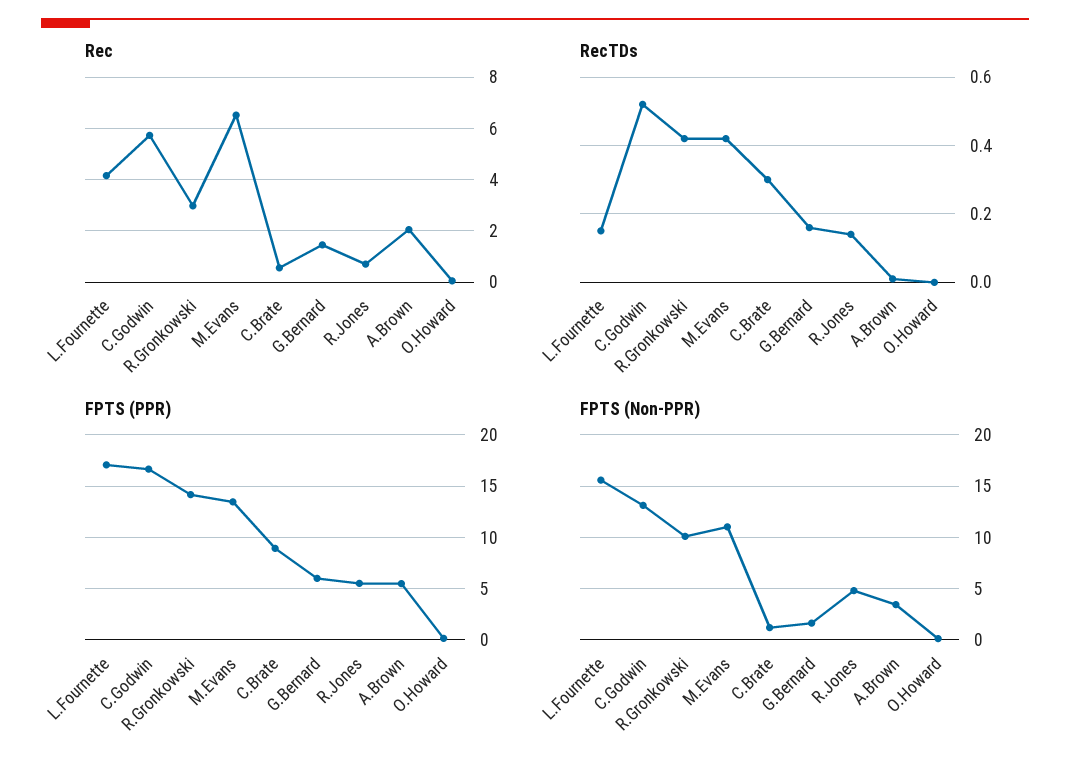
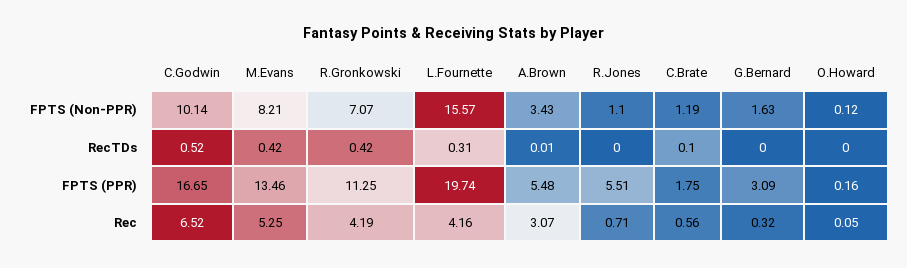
Rec, C.Godwin: 5.75 -> 6.52
Rec, R.Gronkowski: 3 -> 4.19
Rec, M.Evans: 6.5 -> 5.25
Rec, G.Bernard: 1.5 -> 0.32
Rec, A.Brown: 2 -> 3.07
RecTDs, L.Fournette: 0.15 -> 0.31
RecTDs, C.Brate: 0.3 -> 0.1
RecTDs, G.Bernard: 0.15 -> 0
RecTDs, R.Jones: 0.15 -> 0
FPTS (PPR), L.Fournette: 17 -> 19.74
FPTS (PPR), R.Gronkowski: 14 -> 11.25
FPTS (PPR), C.Brate: 9 -> 1.75
FPTS (PPR), G.Bernard: 6 -> 3.09
FPTS (Non-PPR), C.Godwin: 13 -> 10.14
FPTS (Non-PPR), R.Gronkowski: 10 -> 7.07
FPTS (Non-PPR), M.Evans: 11 -> 8.21
FPTS (Non-PPR), R.Jones: 5 -> 1.1

